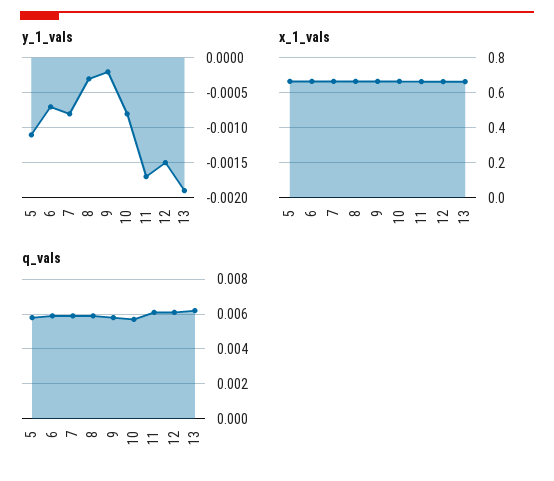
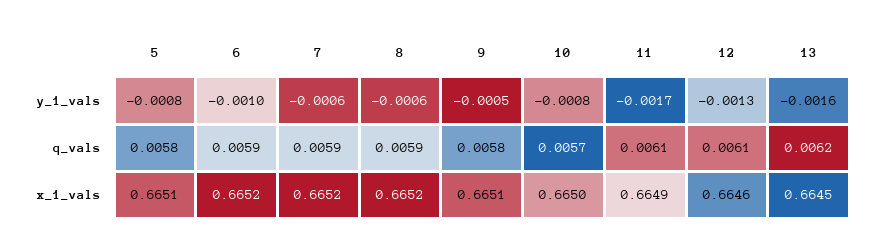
y_1_vals, 5: -0.0011 -> -0.0008
y_1_vals, 6: -0.0007 -> -0.001
y_1_vals, 7: -0.0008 -> -0.0006
y_1_vals, 8: -0.0003 -> -0.0006
y_1_vals, 9: -0.0002 -> -0.0005
y_1_vals, 12: -0.0015 -> -0.0013
y_1_vals, 13: -0.0019 -> -0.0016

